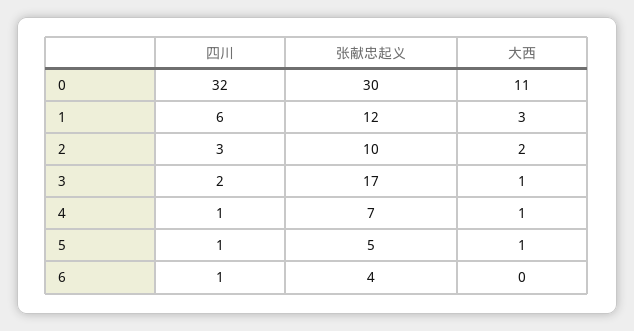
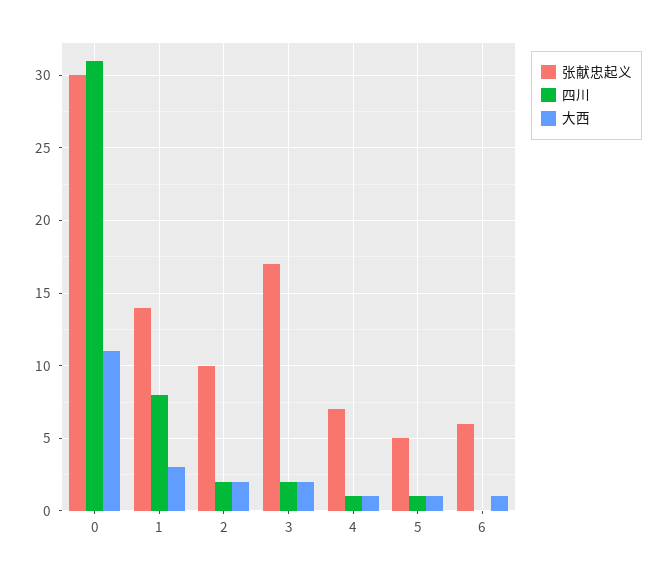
四川, 0: 32 -> 31
四川, 1: 6 -> 8
张献忠起义, 1: 12 -> 14
四川, 2: 3 -> 2
大西, 3: 1 -> 2
四川, 6: 1 -> 0
张献忠起义, 6: 4 -> 6
大西, 6: 0 -> 1

